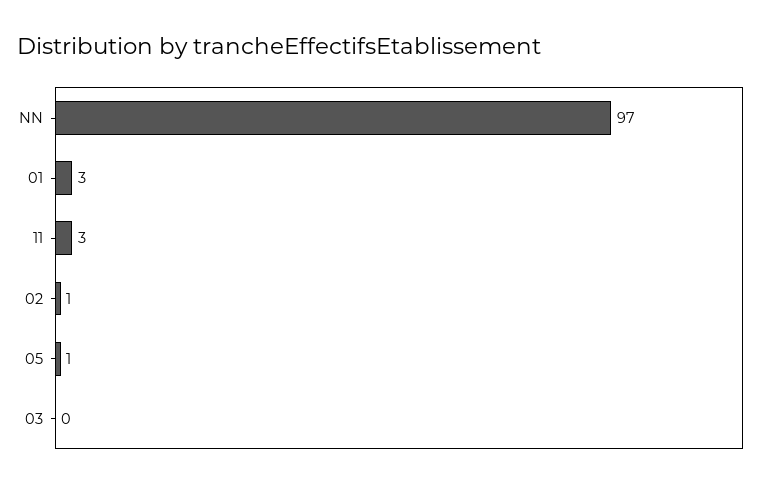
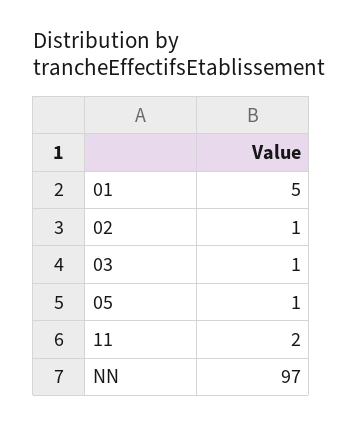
01: 3 -> 5
11: 3 -> 2
03: 0 -> 1

